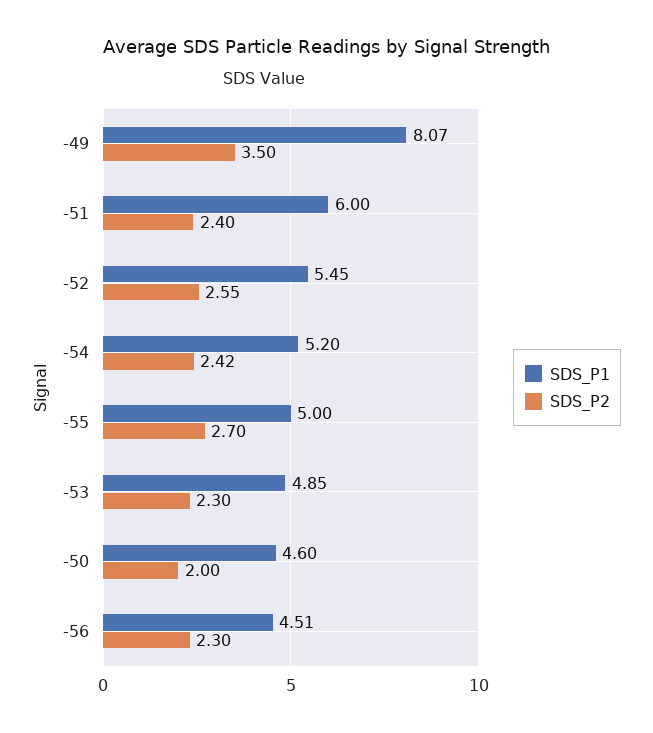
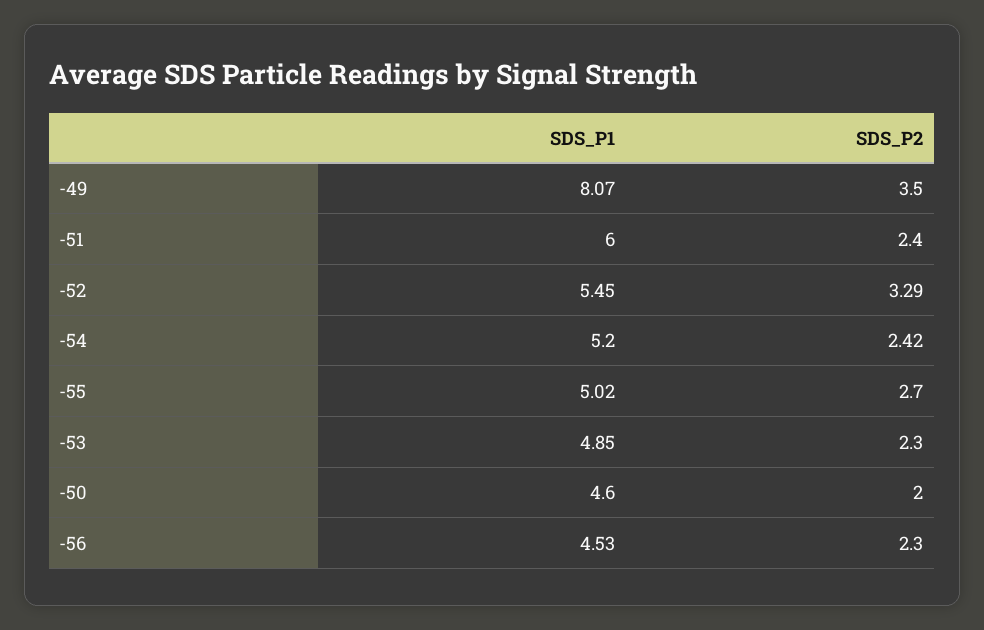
SDS_P2, -52: 2.55 -> 3.29
SDS_P1, -55: 5 -> 5.02
SDS_P1, -56: 4.51 -> 4.53

